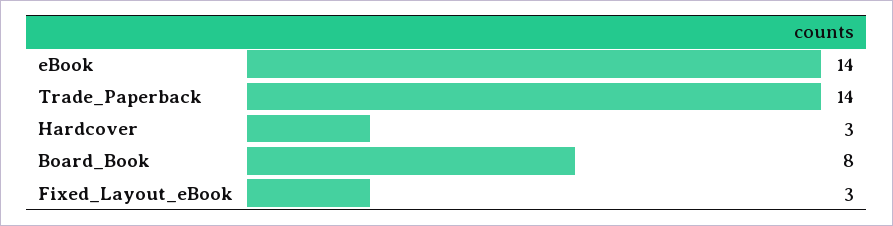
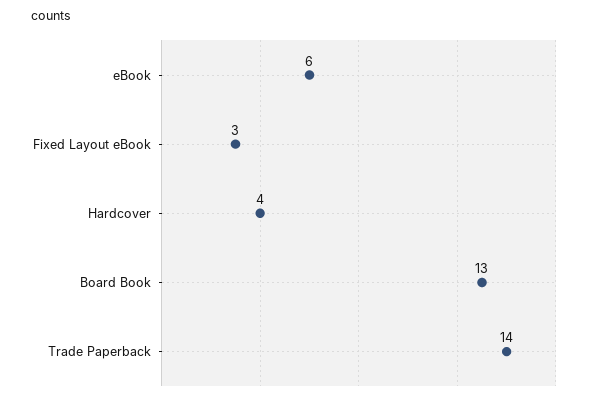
eBook: 14 -> 6
Hardcover: 3 -> 4
Board_Book: 8 -> 13

